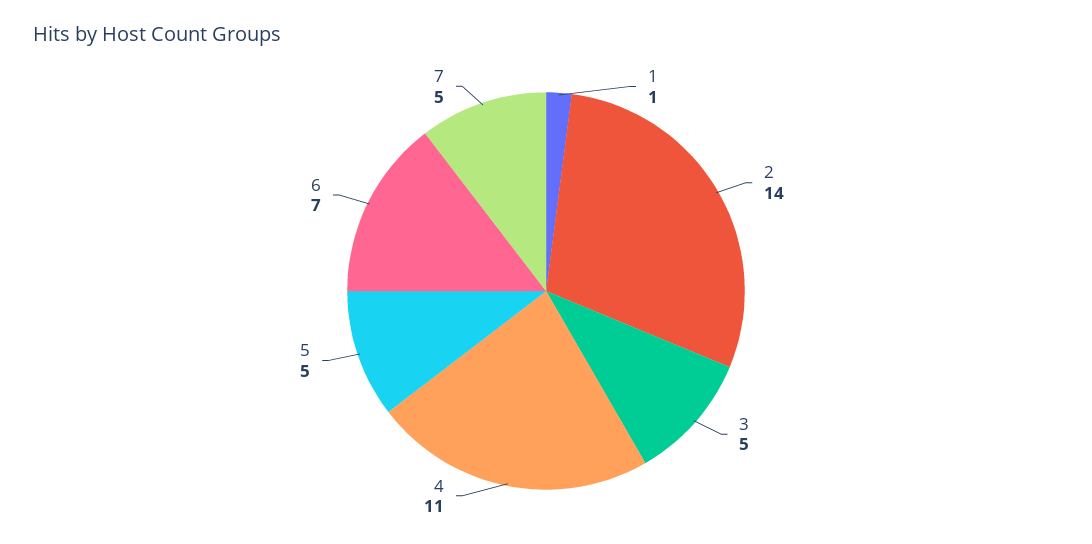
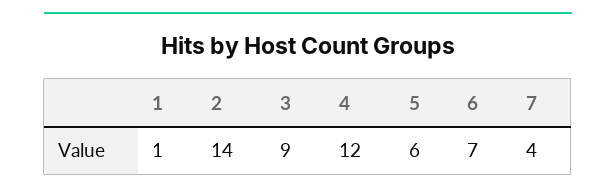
3: 5 -> 9
4: 11 -> 12
5: 5 -> 6
7: 5 -> 4

